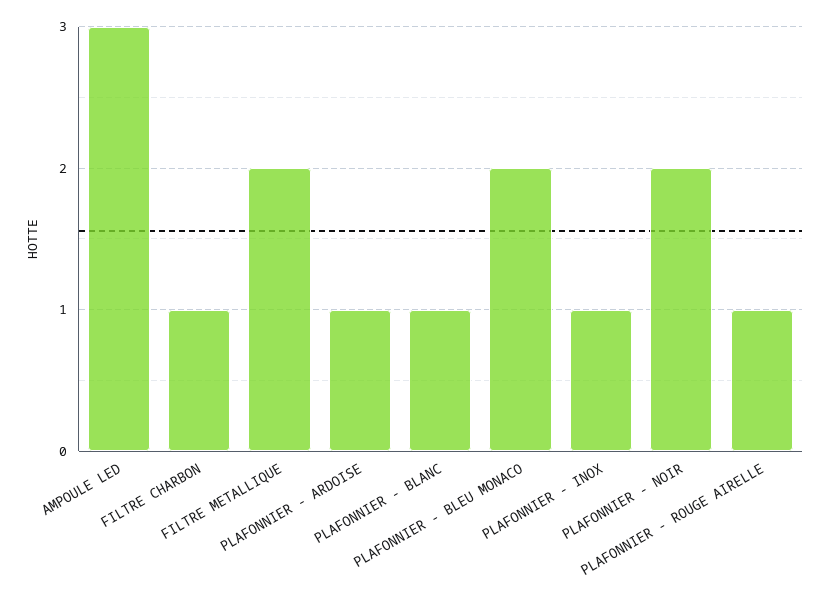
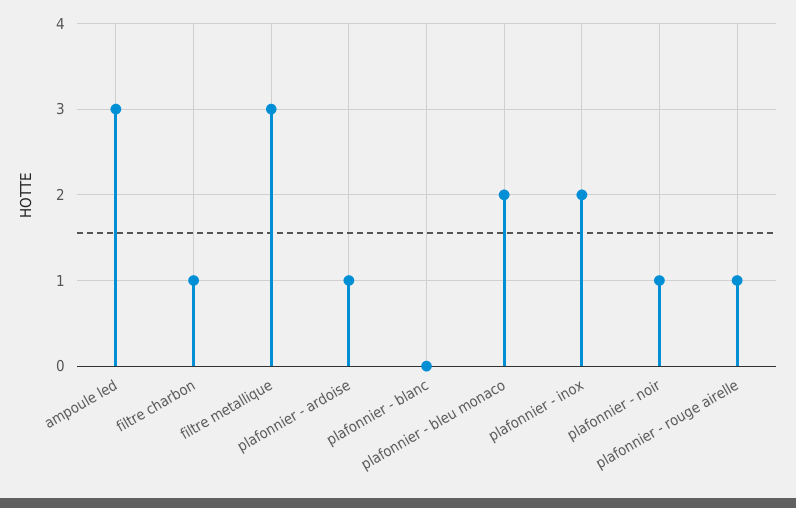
FILTRE METALLIQUE: 2 -> 3
PLAFONNIER - BLANC: 1 -> 0
PLAFONNIER - INOX: 1 -> 2
PLAFONNIER - NOIR: 2 -> 1

